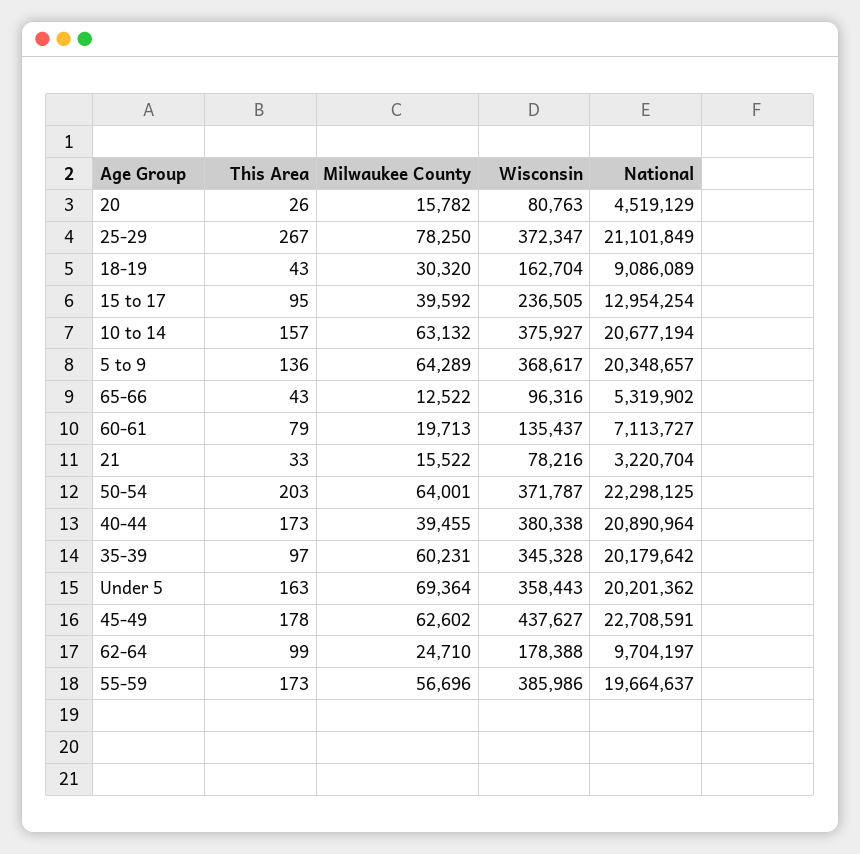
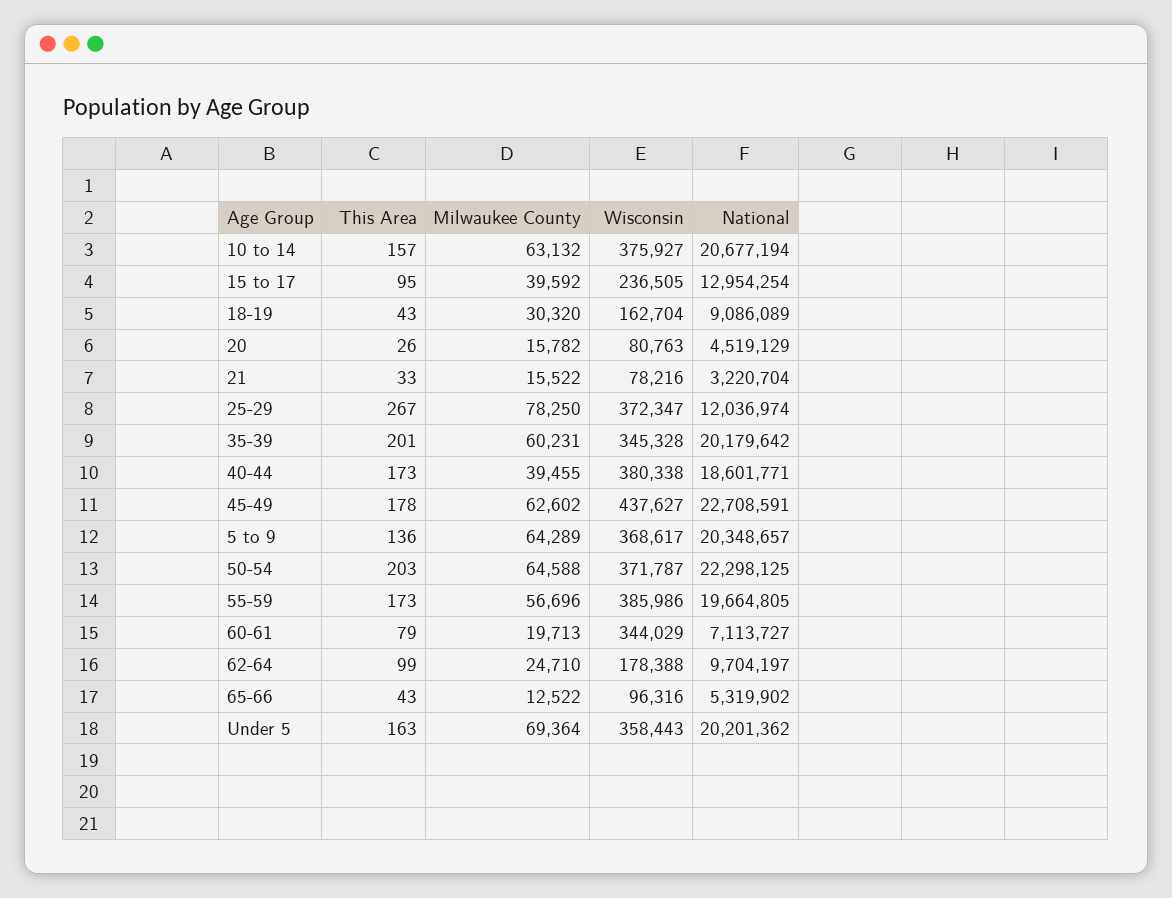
National, 25-29: 21101849 -> 12036974
Wisconsin, 60-61: 135437 -> 344029
Milwaukee County, 50-54: 64001 -> 64588
National, 40-44: 20890964 -> 18601771
This Area, 35-39: 97 -> 201
National, 55-59: 19664637 -> 19664805

